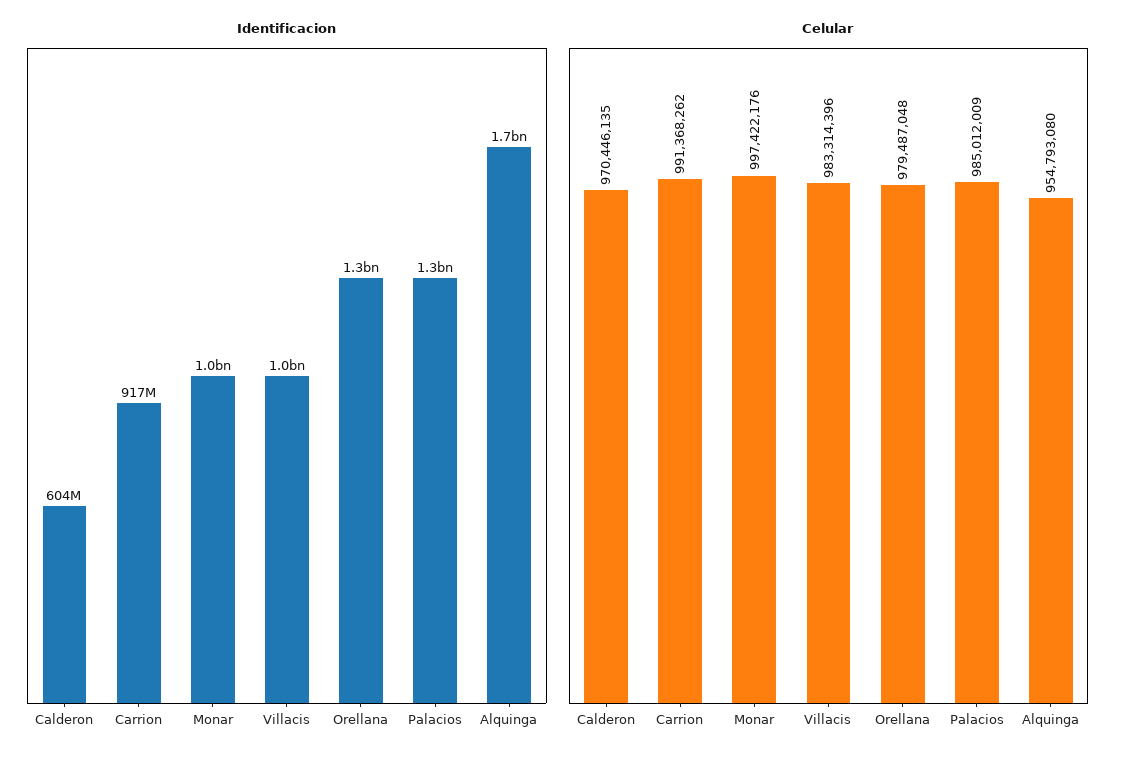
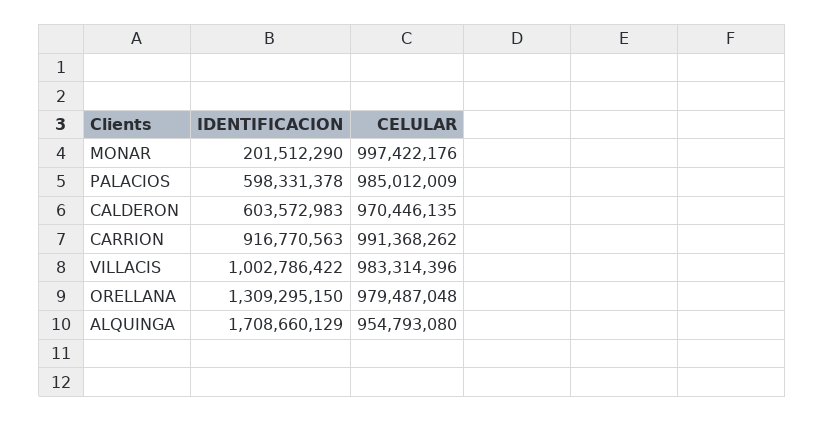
Identificacion, Monar: 1000000000 -> 201512290
Identificacion, Palacios: 1300000000 -> 598331378

